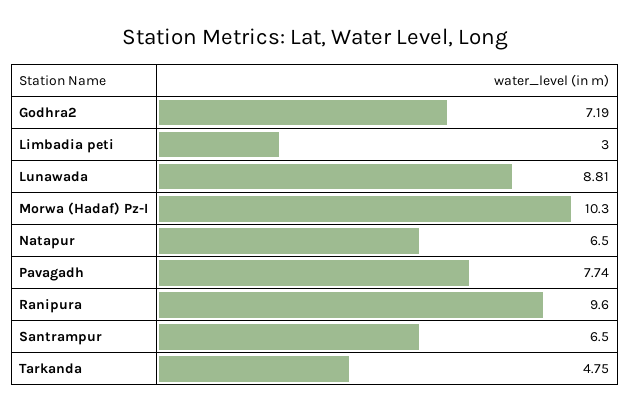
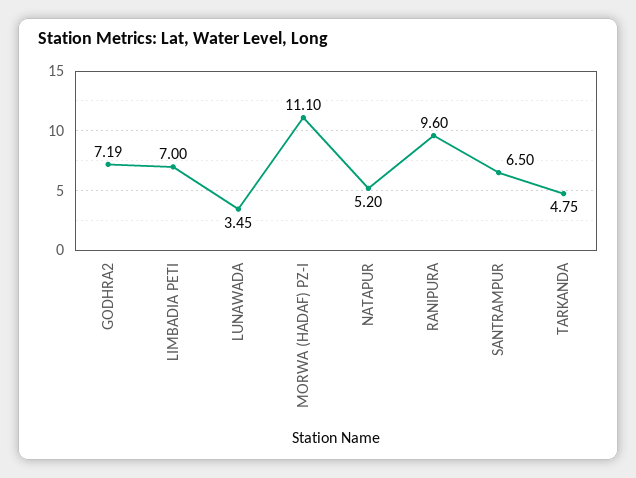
Limbadia peti: 3 -> 7
Lunawada: 8.81 -> 3.45
Morwa (Hadaf) Pz-I: 10.3 -> 11.1
Natapur: 6.5 -> 5.2
Pavagadh: 7.74 -> none

